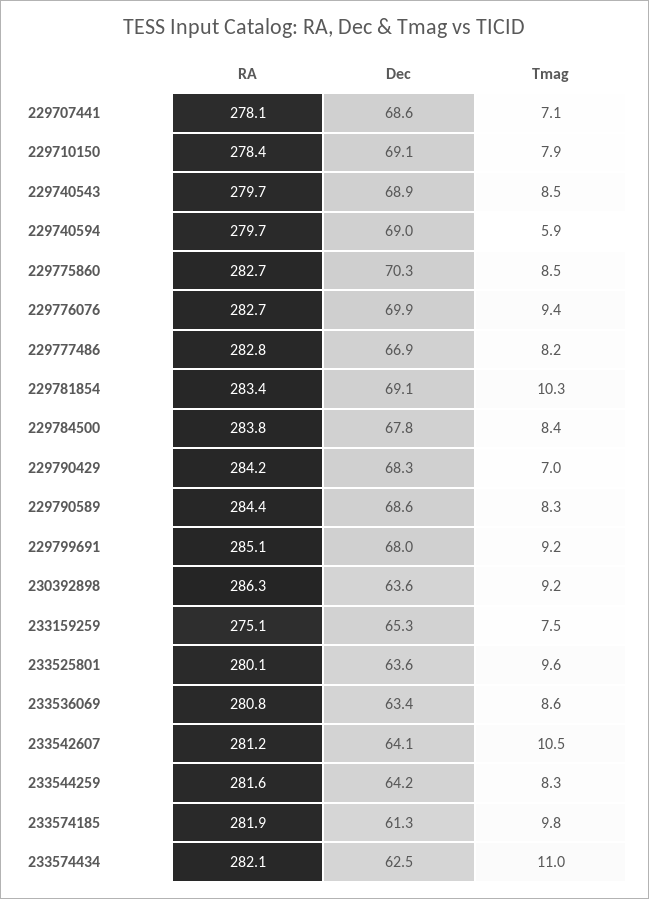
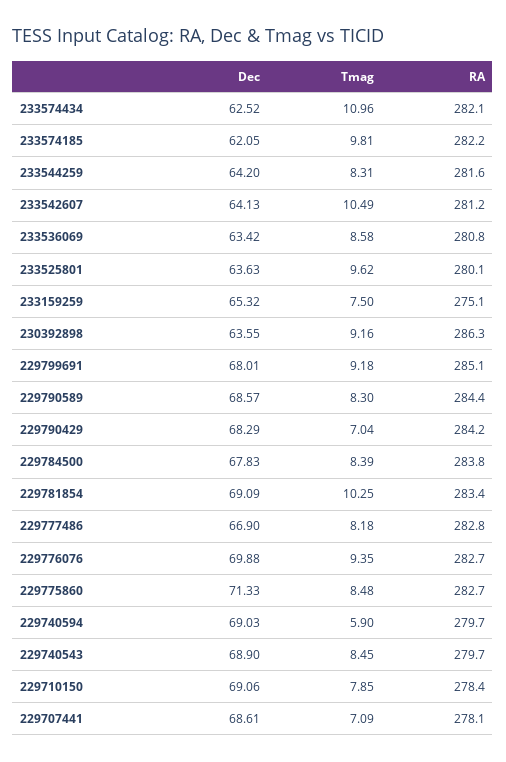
Dec, 229775860: 70.3 -> 71.33
RA, 233574185: 281.9 -> 282.2
Dec, 233574185: 61.3 -> 62.05

